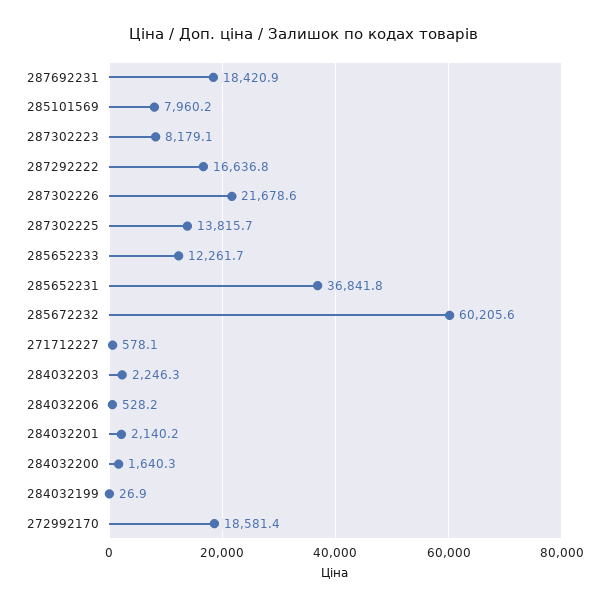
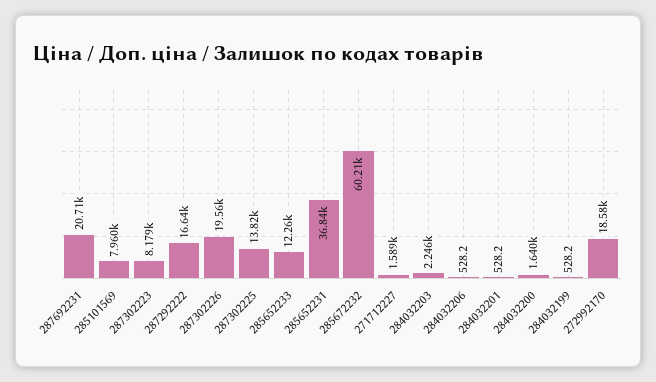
287692231: 18420.9 -> 20710
287302226: 21678.6 -> 19560
271712227: 578.1 -> 1589
284032201: 2140.2 -> 528.2
284032199: 26.9 -> 528.2

